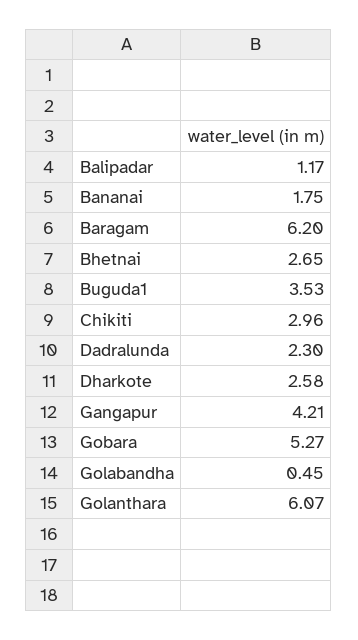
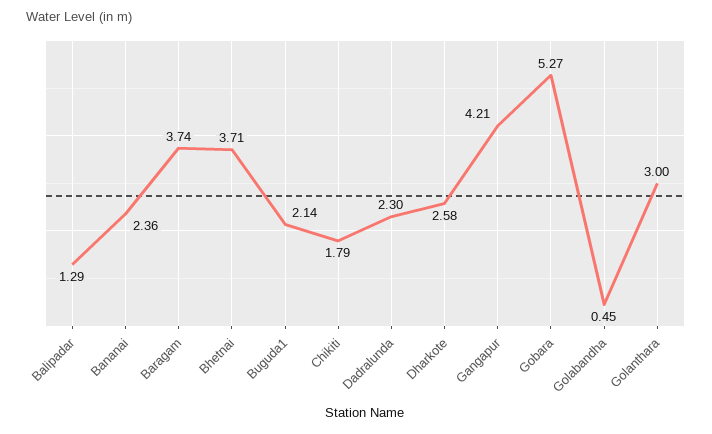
Balipadar: 1.17 -> 1.29
Bananai: 1.75 -> 2.36
Baragam: 6.2 -> 3.74
Bhetnai: 2.65 -> 3.71
Buguda1: 3.53 -> 2.14
Chikiti: 2.96 -> 1.79
Golanthara: 6.07 -> 3

